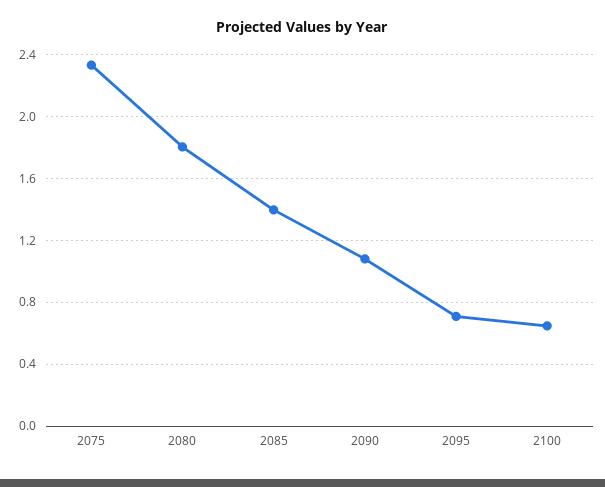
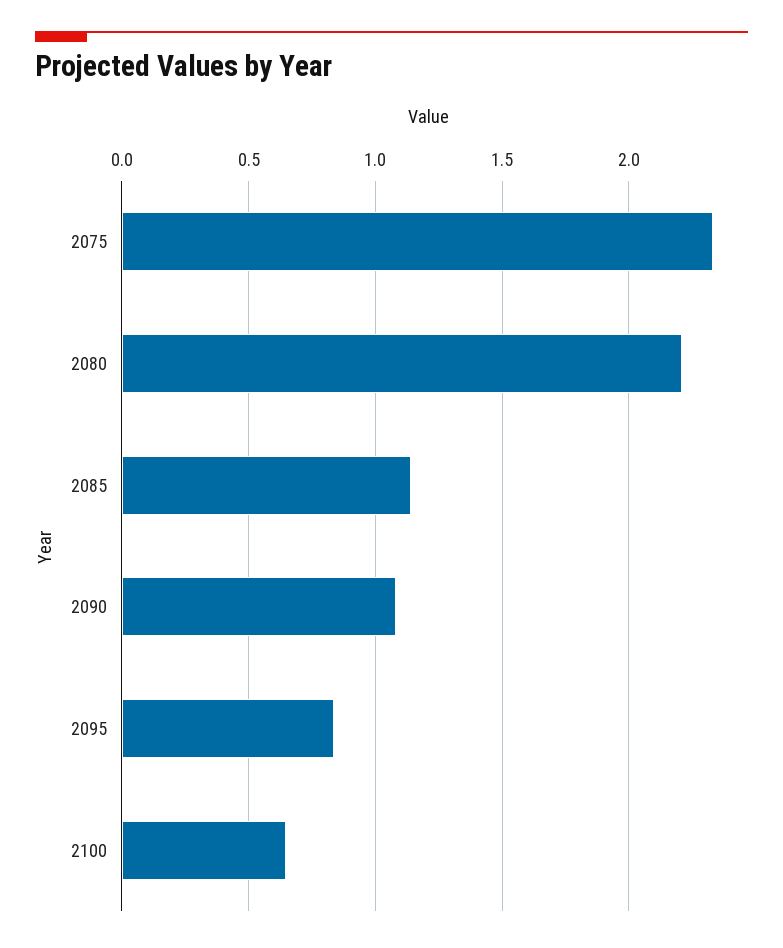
2080: 1.8 -> 2.2
2085: 1.4 -> 1.15
2095: 0.7 -> 0.85

